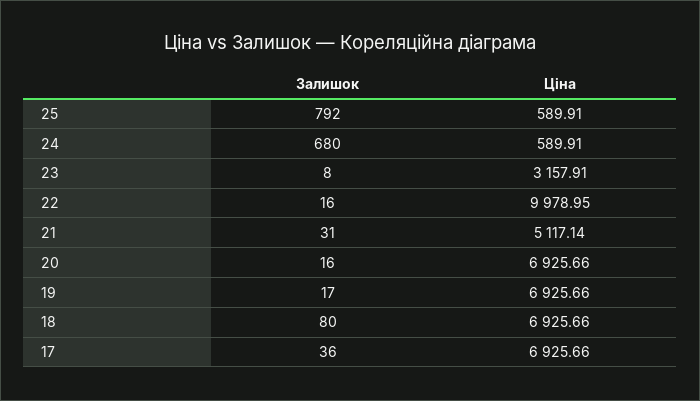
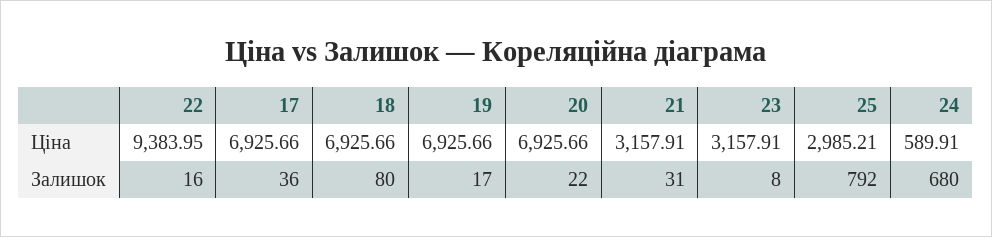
Ціна, 25: 589.91 -> 2985.21
Ціна, 22: 9978.95 -> 9383.95
Ціна, 21: 5117.14 -> 3157.91
Залишок, 20: 16 -> 22

